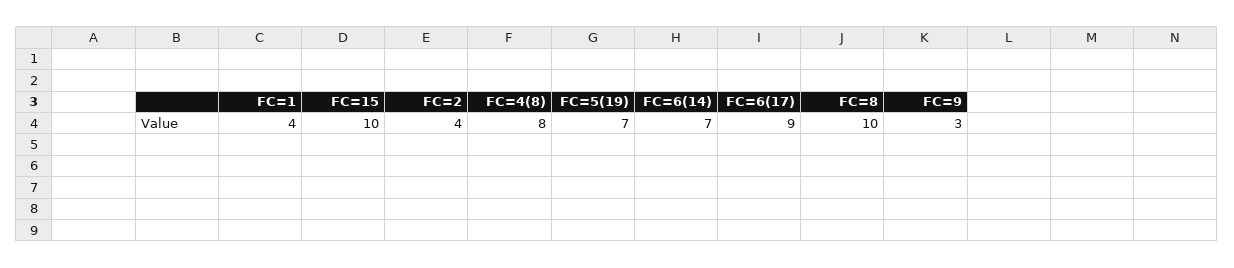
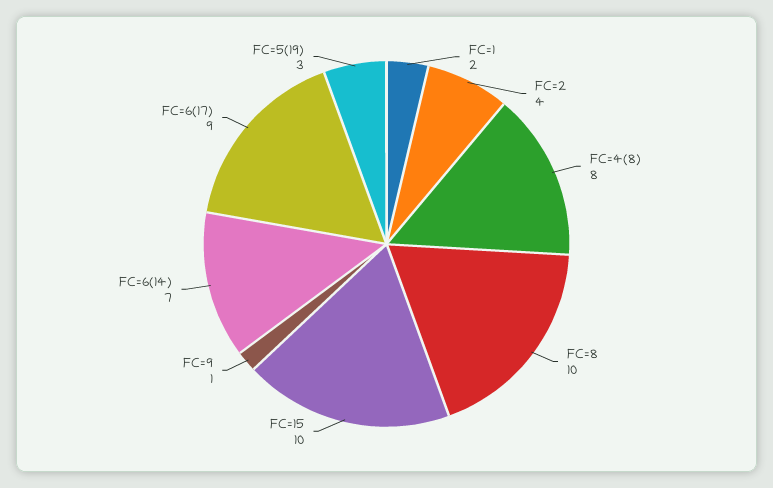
FC=1: 4 -> 2
FC=5(19): 7 -> 3
FC=9: 3 -> 1

